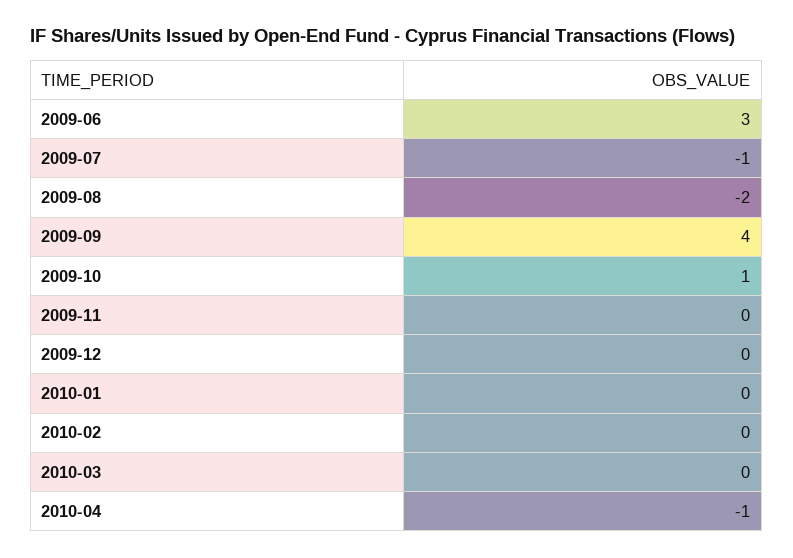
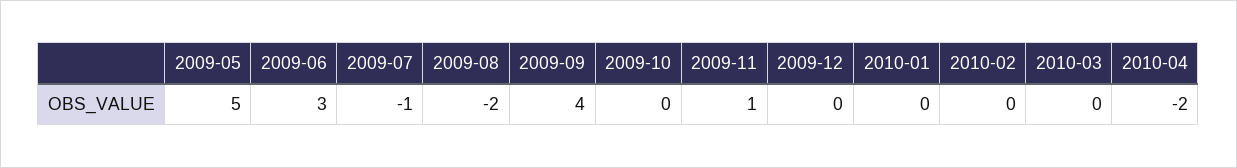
2009-10: 1 -> 0
2009-11: 0 -> 1
2010-04: -1 -> -2
2009-05: none -> 5

